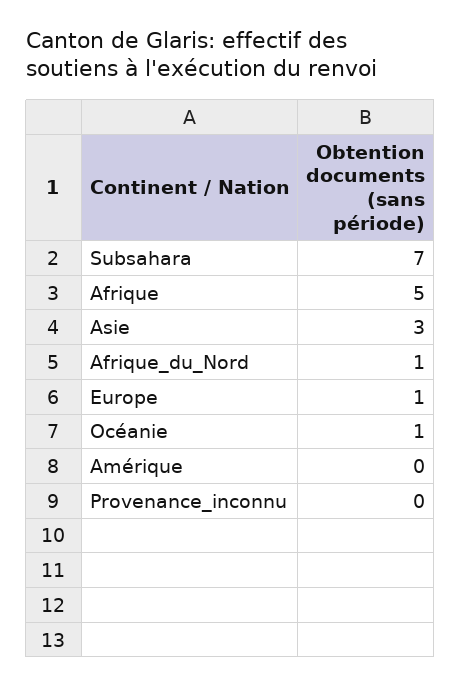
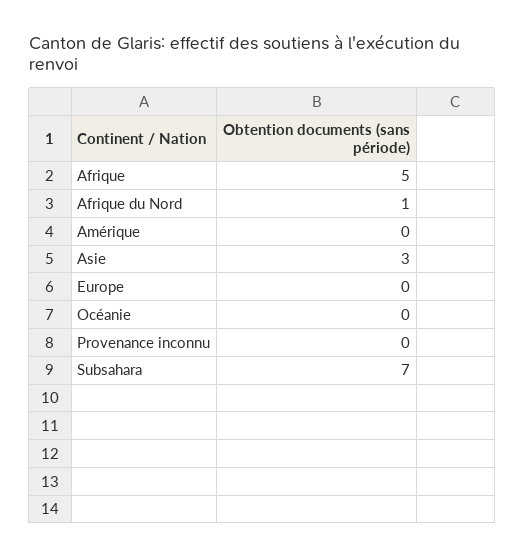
Europe: 1 -> 0
Océanie: 1 -> 0

